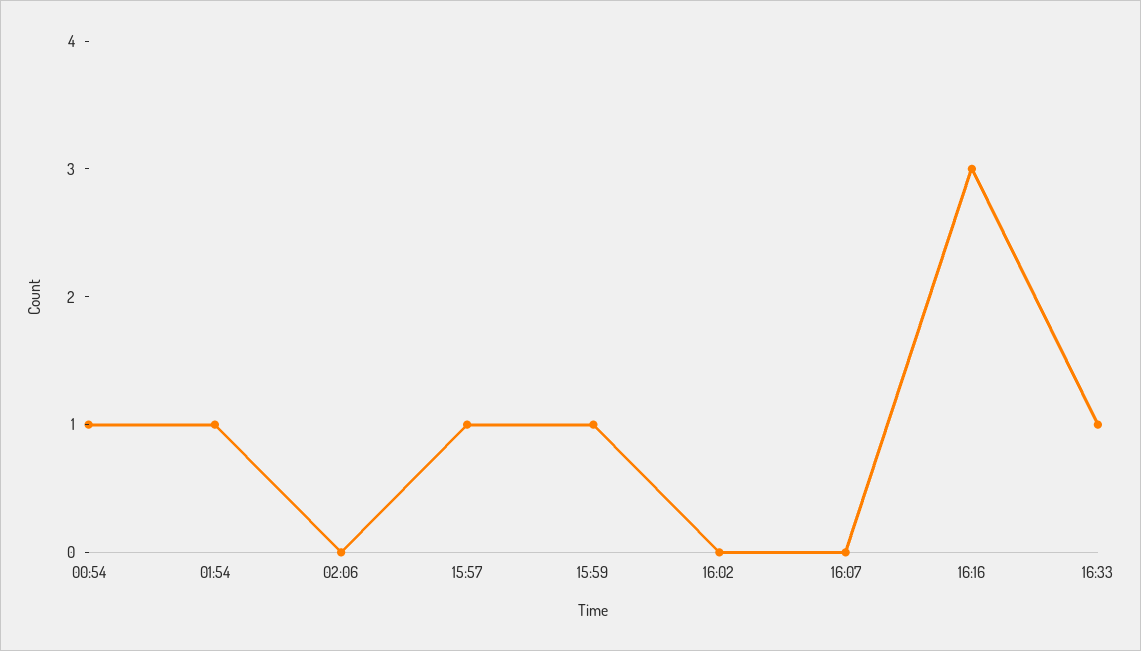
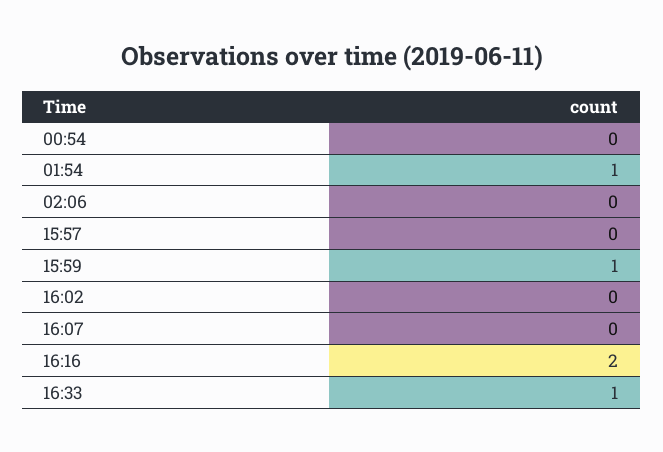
00:54: 1 -> 0
15:57: 1 -> 0
16:16: 3 -> 2

